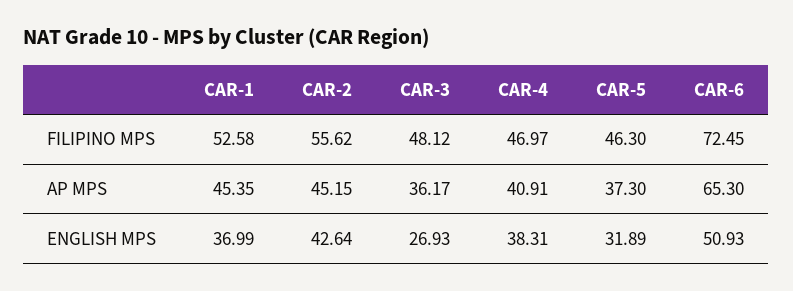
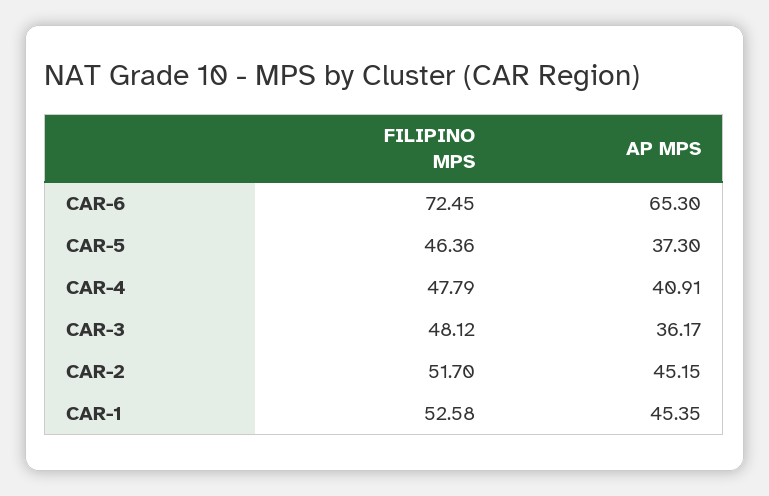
CAR-2, FILIPINO MPS: 55.62 -> 51.7
CAR-4, FILIPINO MPS: 46.97 -> 47.79
CAR-5, FILIPINO MPS: 46.3 -> 46.36
CAR-1, ENGLISH MPS: 36.99 -> none
CAR-2, ENGLISH MPS: 42.64 -> none
CAR-3, ENGLISH MPS: 26.93 -> none
CAR-4, ENGLISH MPS: 38.31 -> none
CAR-5, ENGLISH MPS: 31.89 -> none
CAR-6, ENGLISH MPS: 50.93 -> none

